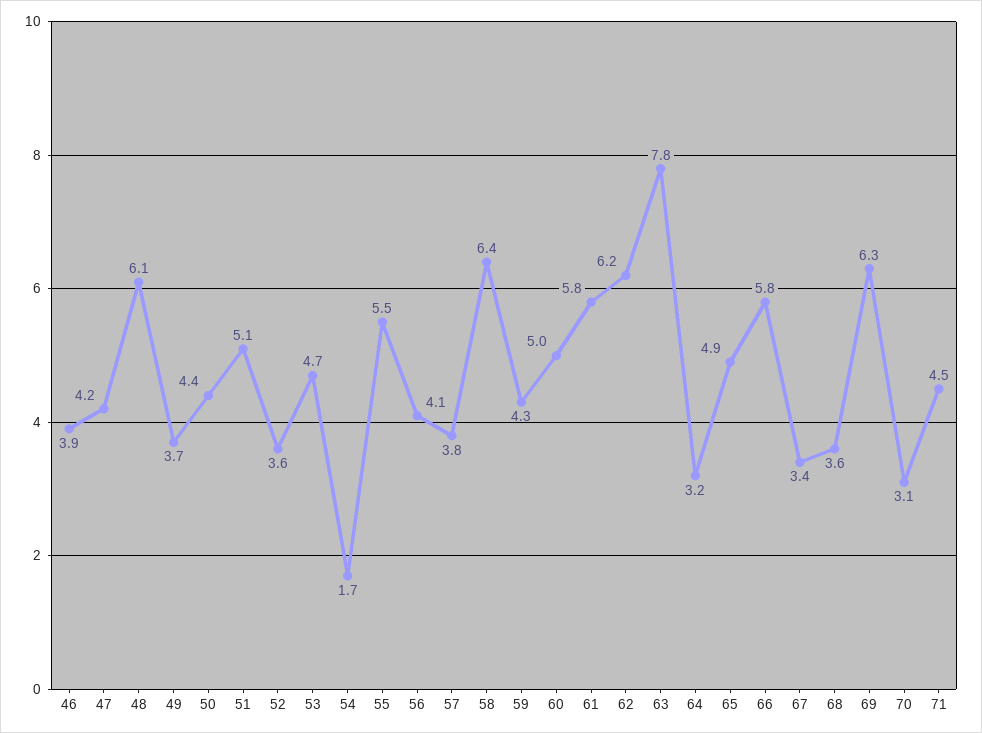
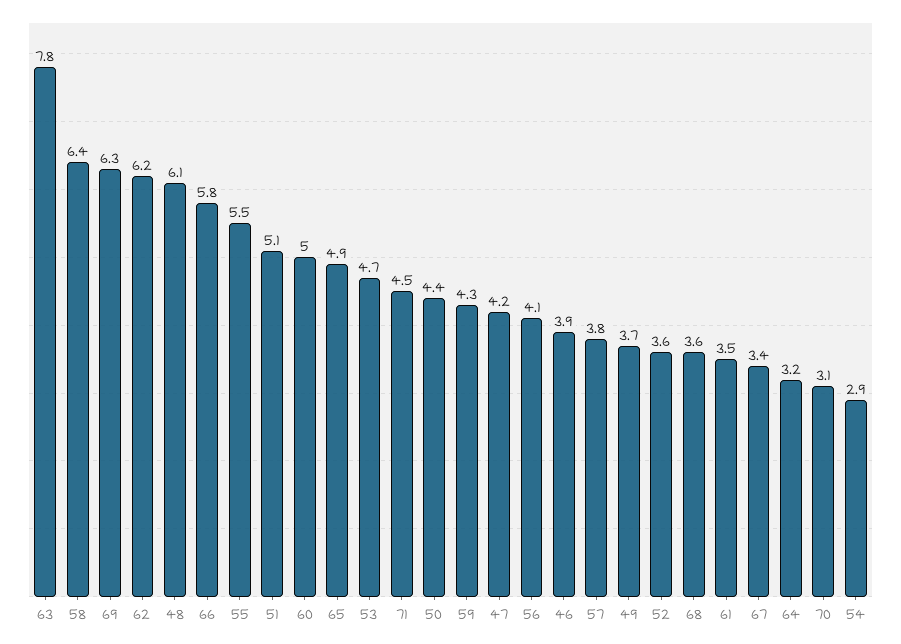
54: 1.7 -> 2.9
61: 5.8 -> 3.5

